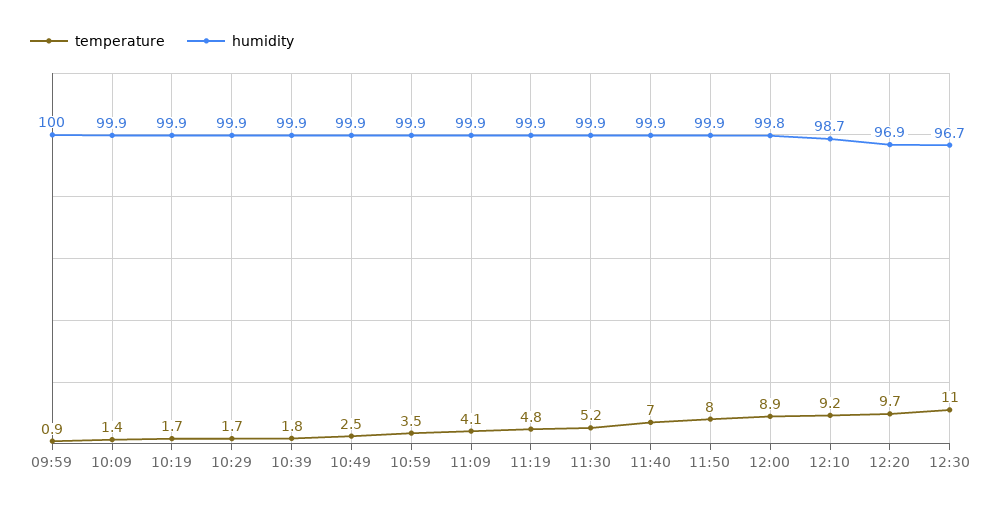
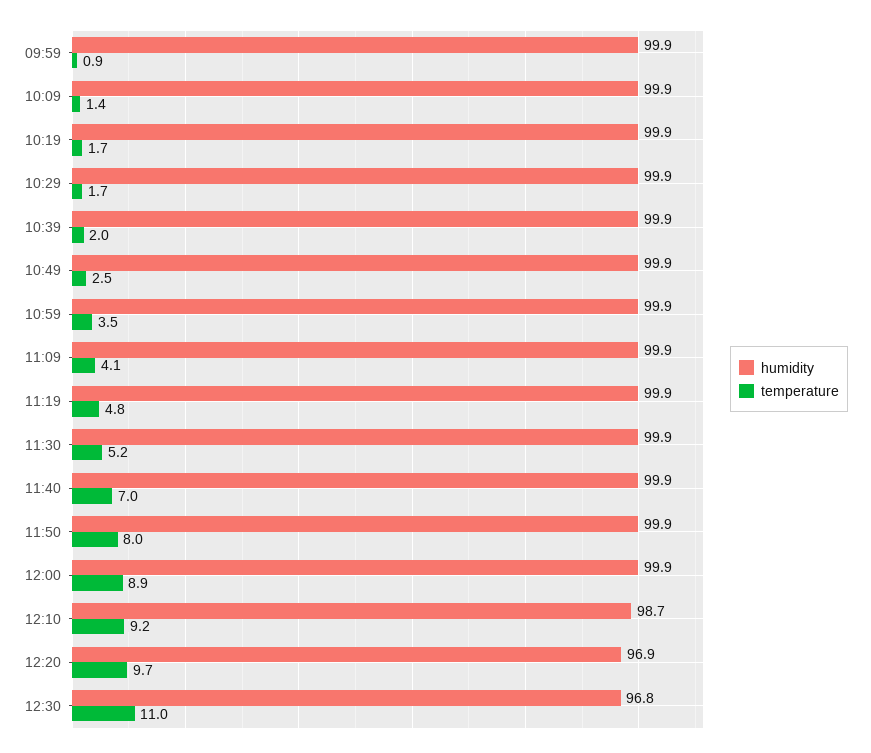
humidity, 09:59: 100 -> 99.9
temperature, 10:39: 1.8 -> 2
humidity, 12:00: 99.8 -> 99.9
humidity, 12:30: 96.7 -> 96.8

